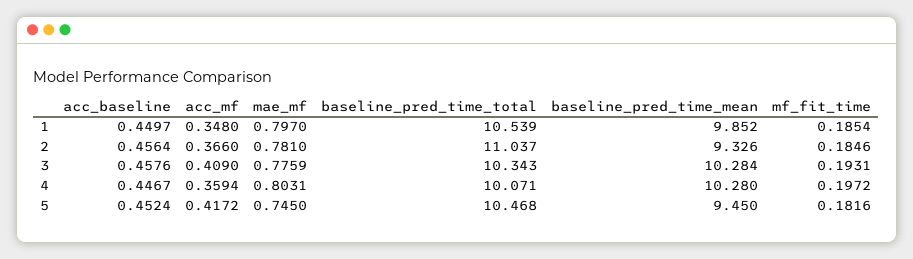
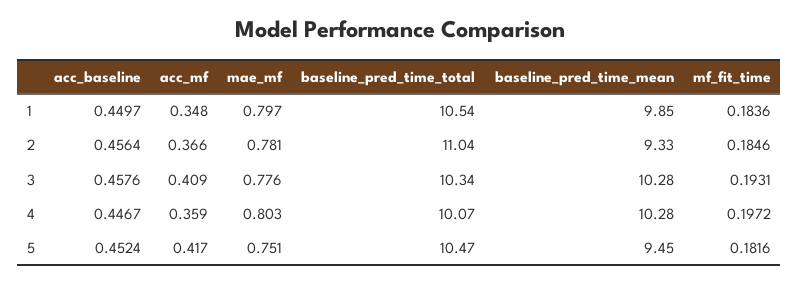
mf_fit_time, 1: 0.1854 -> 0.1836
mae_mf, 5: 0.745 -> 0.751

